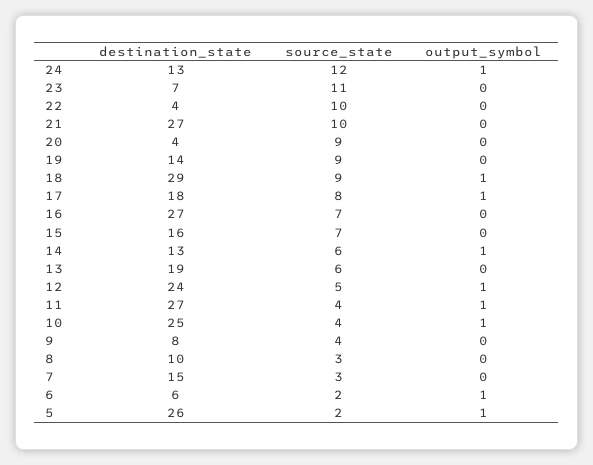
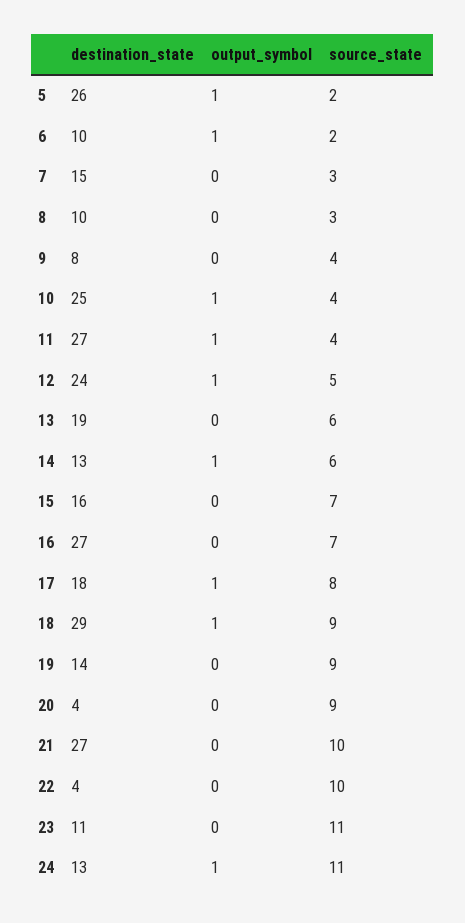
source_state, 24: 12 -> 11
destination_state, 23: 7 -> 11
destination_state, 6: 6 -> 10

